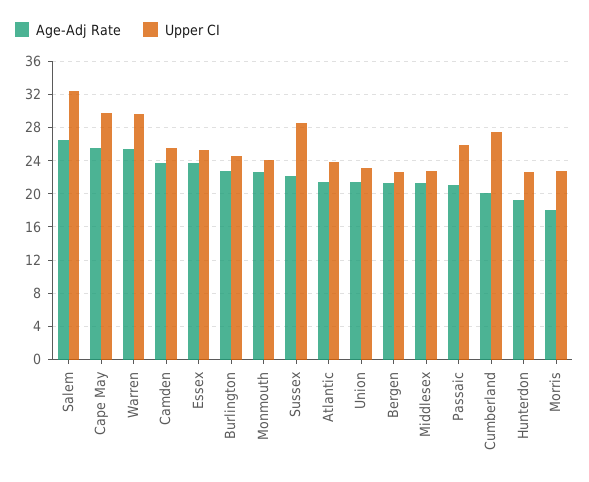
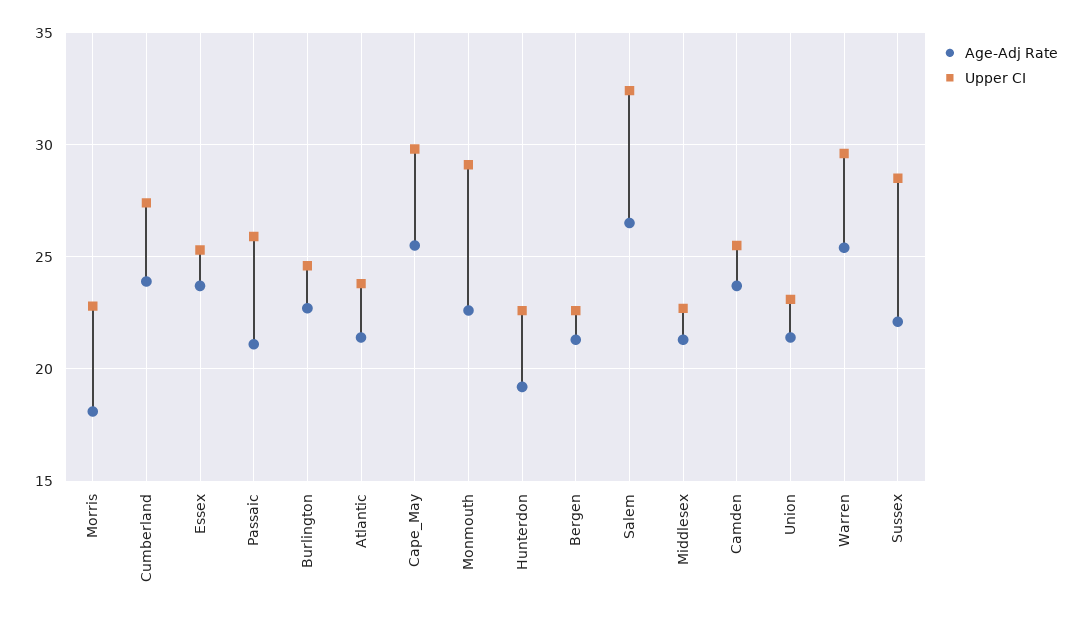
Upper CI, Monmouth: 24 -> 29
Age-Adj Rate, Cumberland: 20 -> 24

